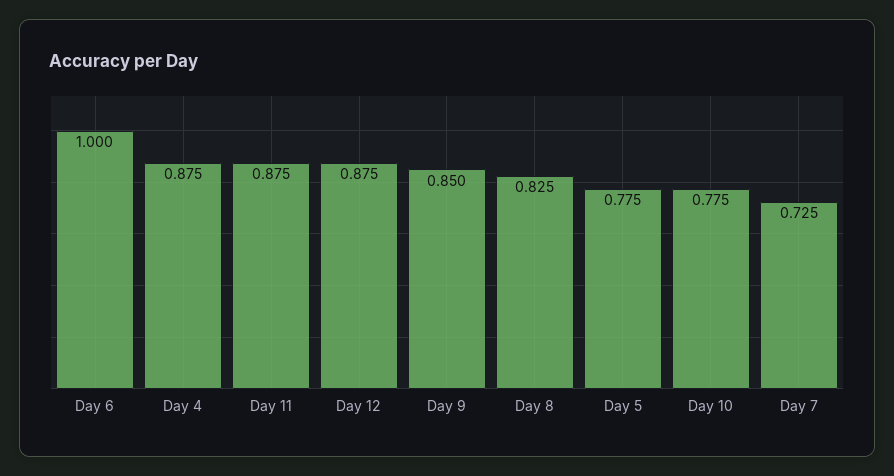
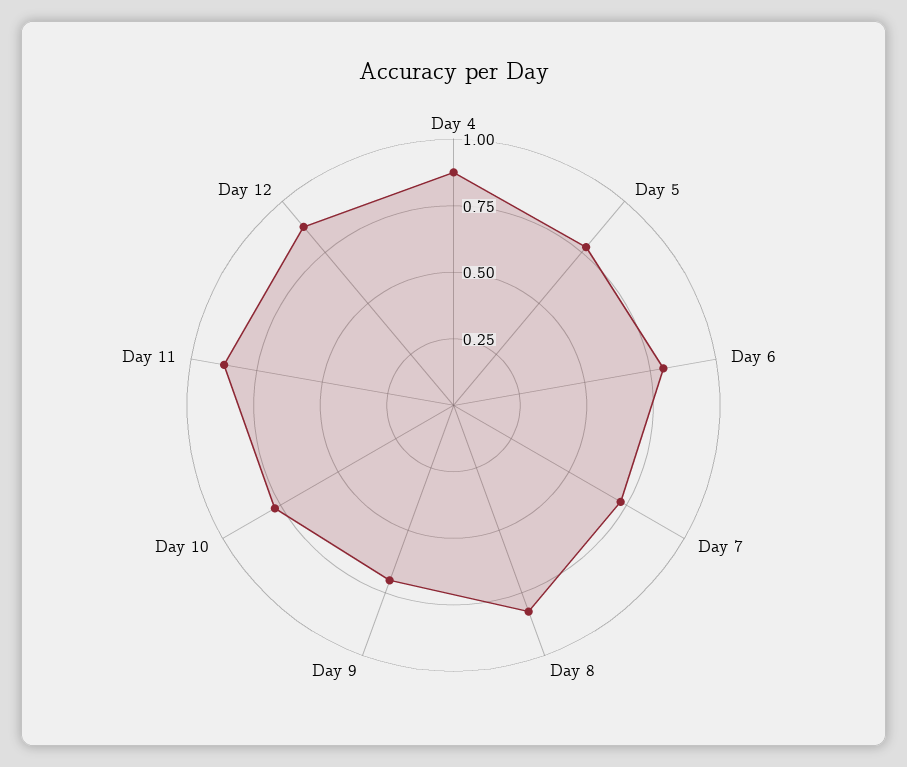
Day 6: 1 -> 0.8
Day 9: 0.85 -> 0.7

